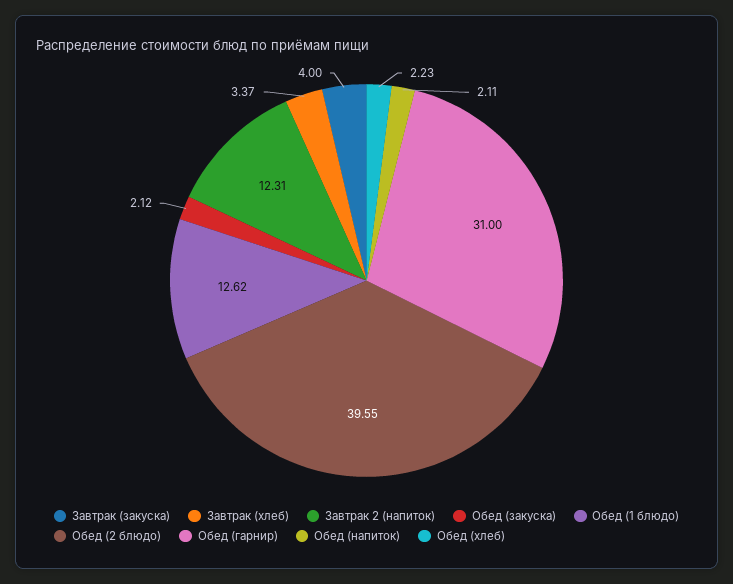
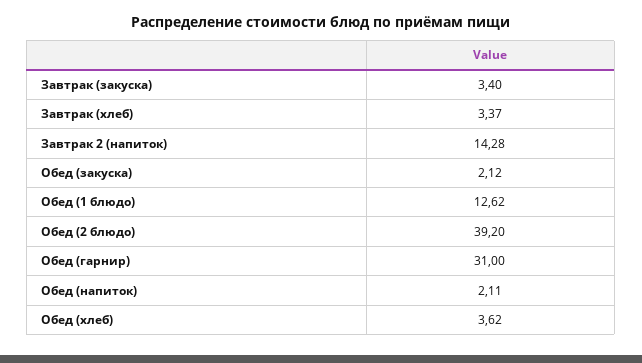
Завтрак (закуска): 4 -> 3.4
Завтрак 2 (напиток): 12.31 -> 14.28
Обед (2 блюдо): 39.55 -> 39.2
Обед (хлеб): 2.23 -> 3.62

